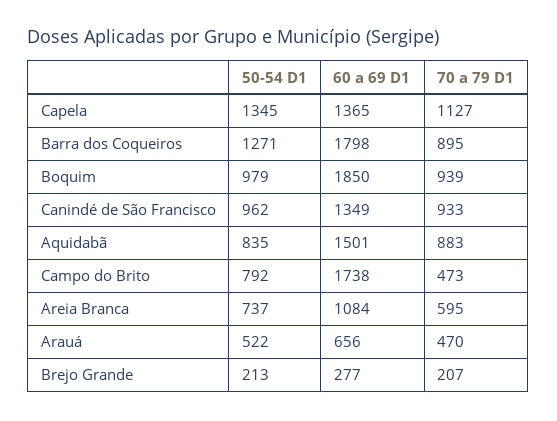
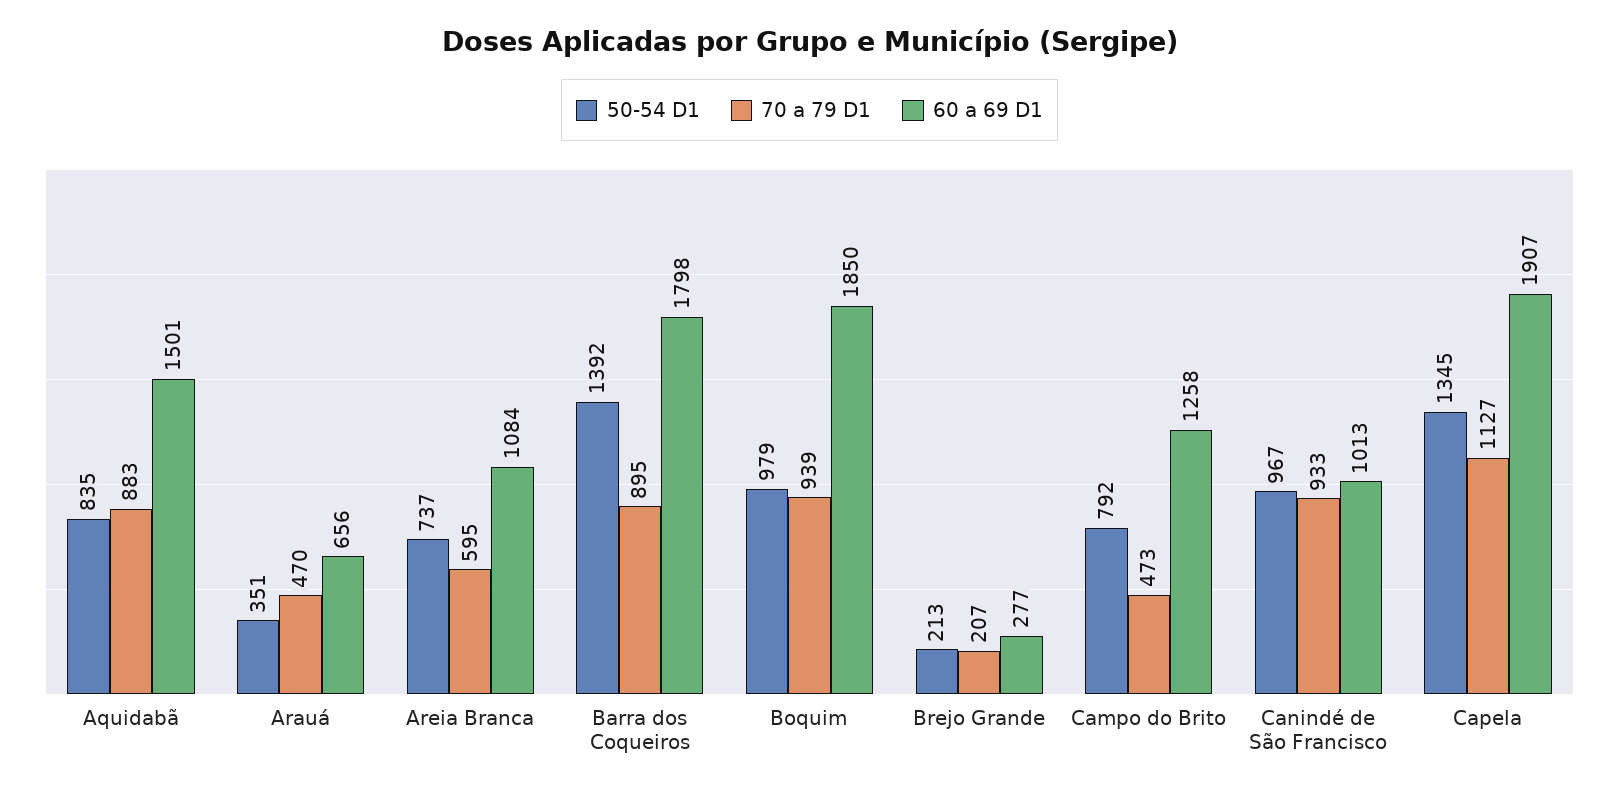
60 a 69 D1, Capela: 1365 -> 1907
50-54 D1, Barra dos Coqueiros: 1271 -> 1392
50-54 D1, Canindé de São Francisco: 962 -> 967
60 a 69 D1, Canindé de São Francisco: 1349 -> 1013
60 a 69 D1, Campo do Brito: 1738 -> 1258
50-54 D1, Arauá: 522 -> 351

